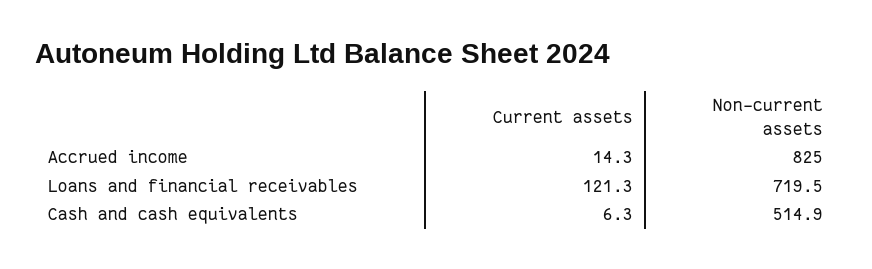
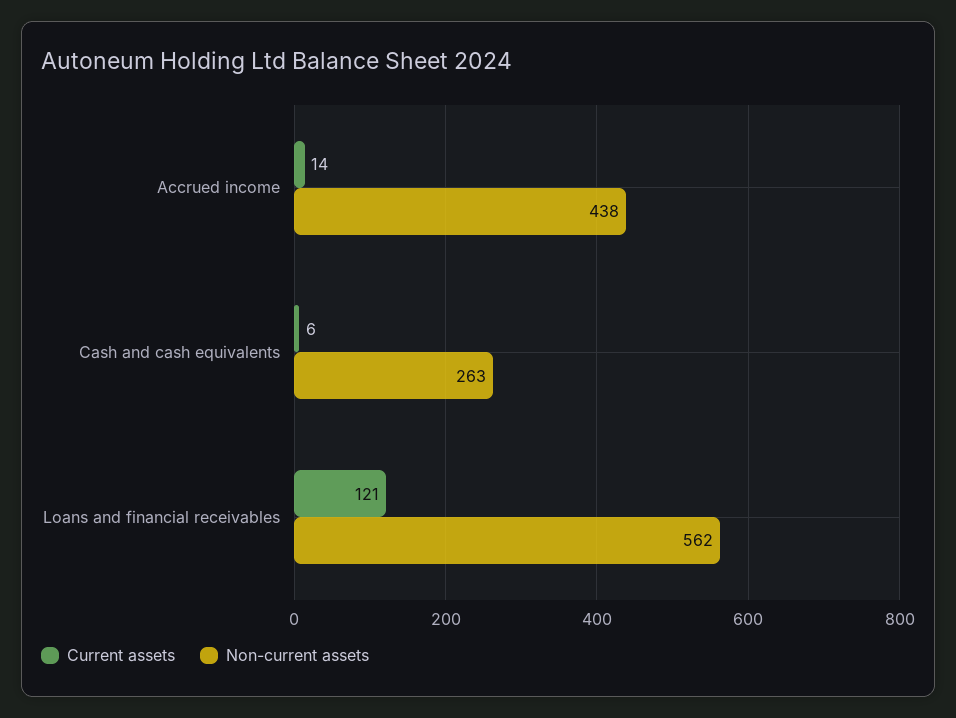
Non-current assets, Accrued income: 825 -> 438
Non-current assets, Loans and financial receivables: 719.5 -> 562
Non-current assets, Cash and cash equivalents: 514.9 -> 263

